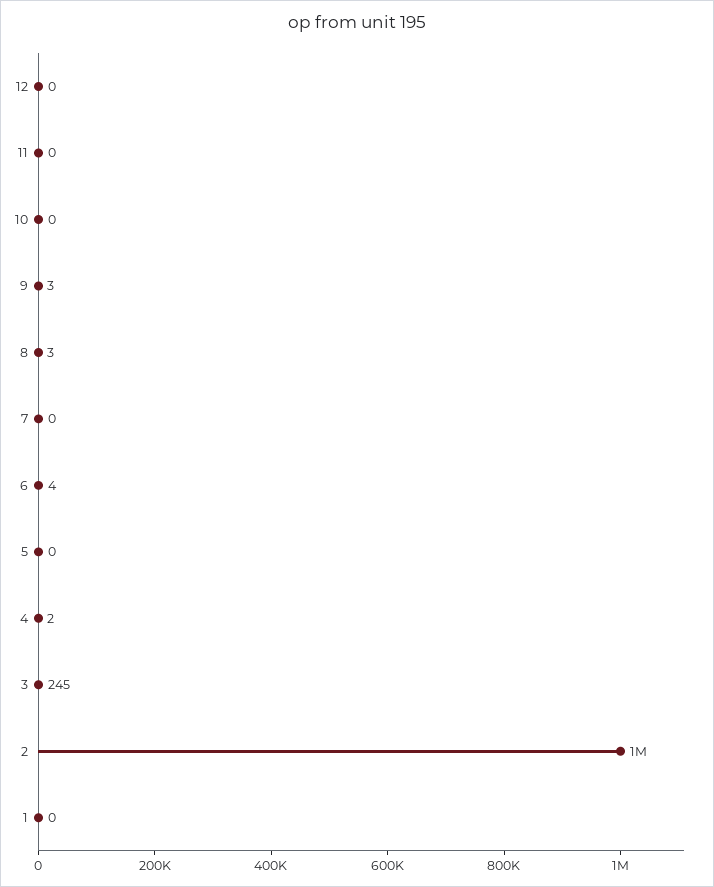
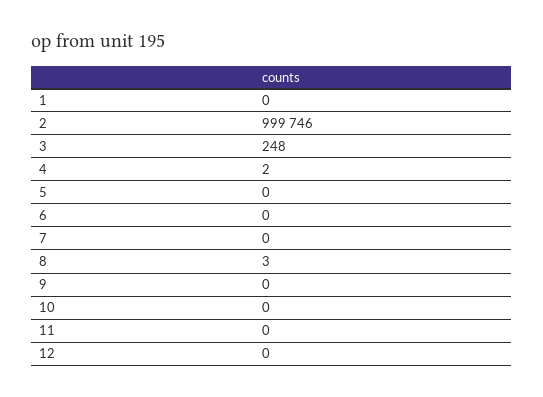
9: 3 -> 0
6: 4 -> 0
3: 245 -> 248

